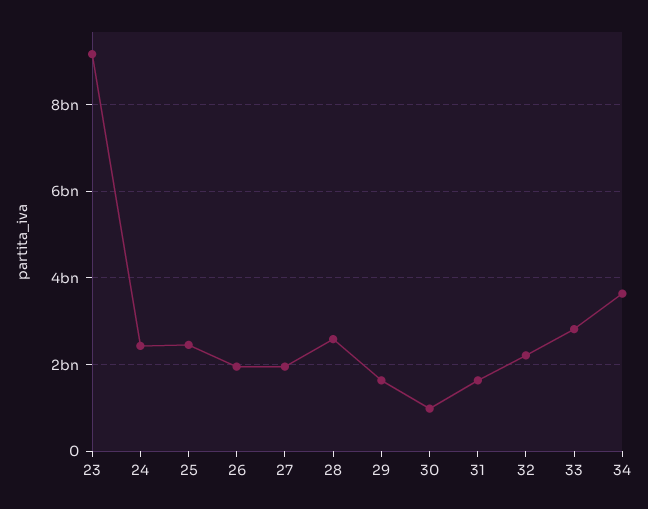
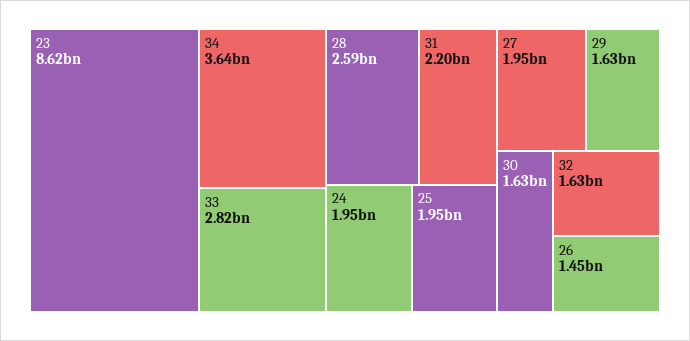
23: 9200000000 -> 8620000000
24: 2400000000 -> 1950000000
25: 2400000000 -> 1950000000
26: 2000000000 -> 1450000000
30: 1000000000 -> 1630000000
31: 1600000000 -> 2200000000
32: 2200000000 -> 1630000000

